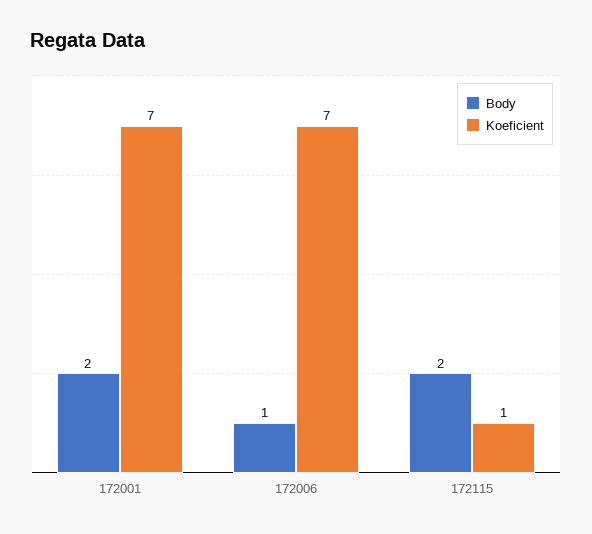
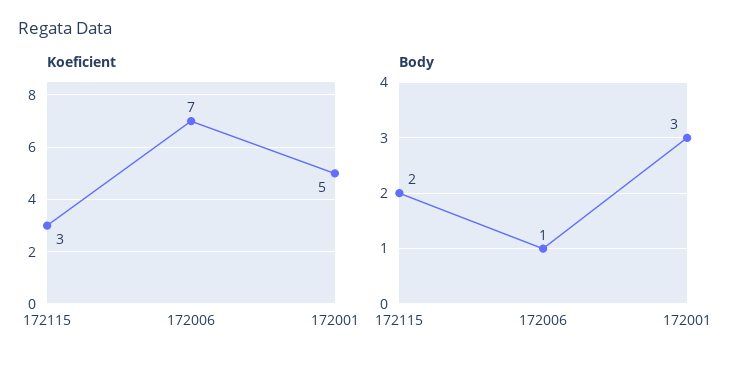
Body, 172001: 2 -> 3
Koeficient, 172001: 7 -> 5
Koeficient, 172115: 1 -> 3

